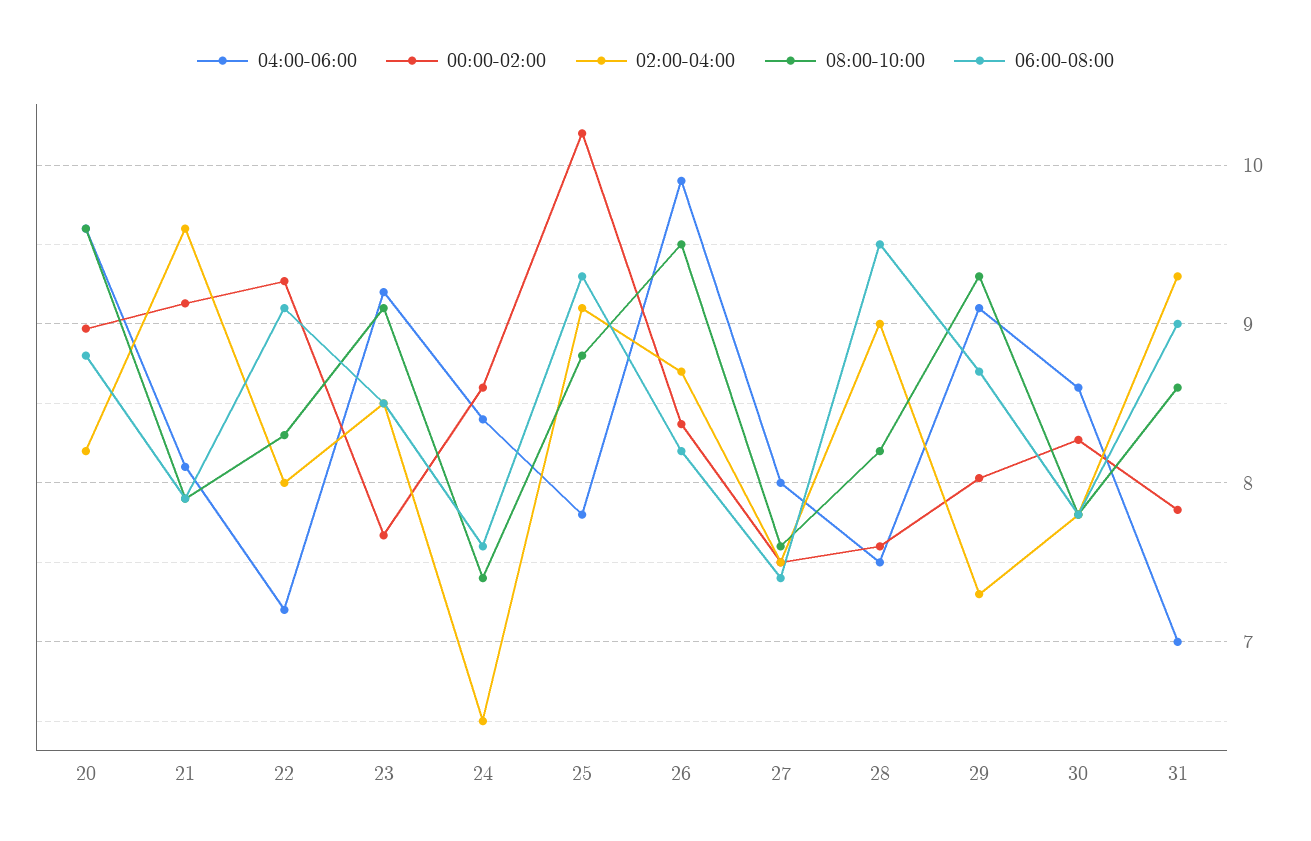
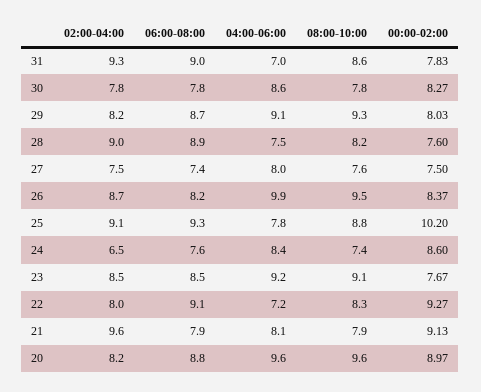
06:00-08:00, 28: 9.5 -> 8.9
02:00-04:00, 29: 7.3 -> 8.2

